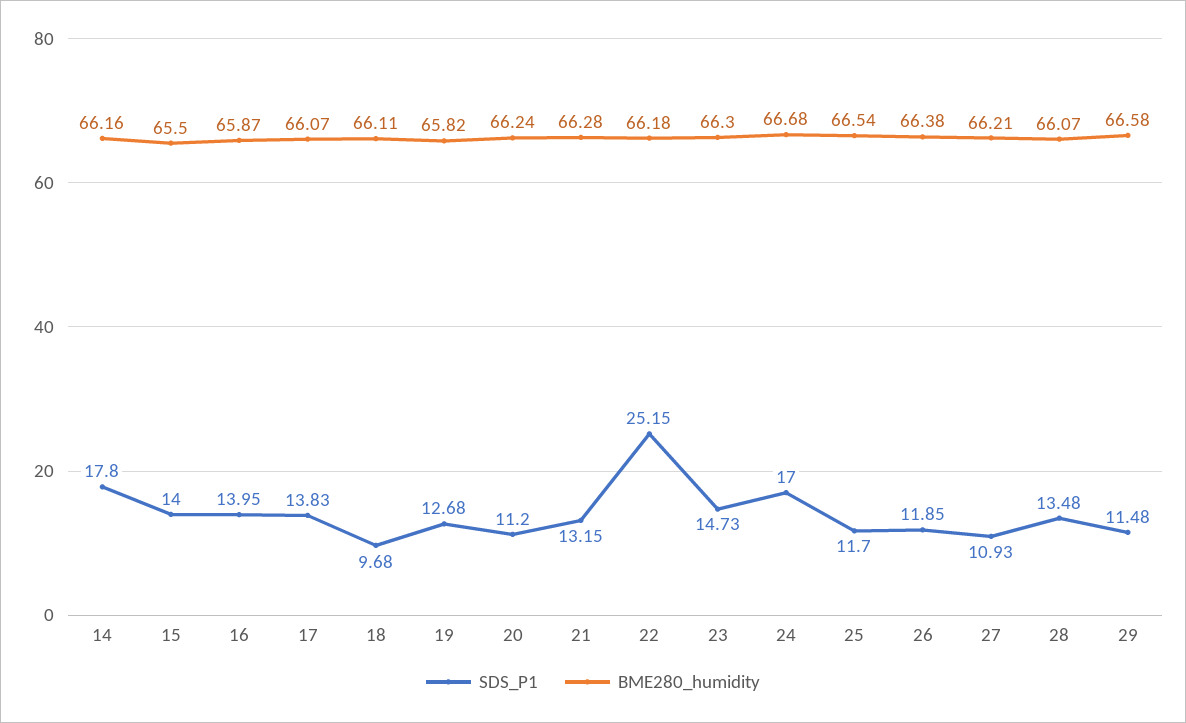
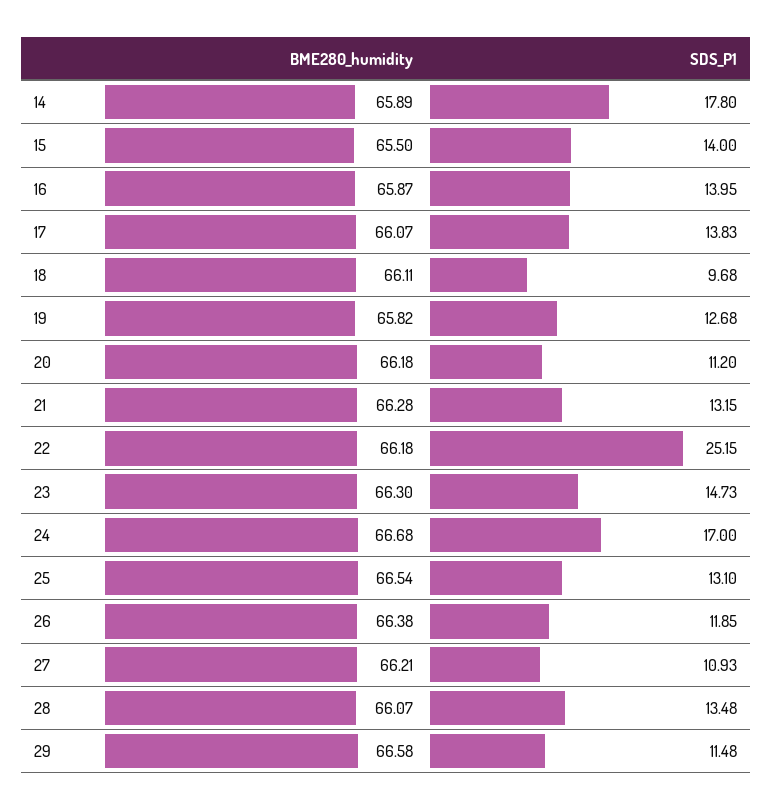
BME280_humidity, 14: 66.16 -> 65.89
BME280_humidity, 20: 66.24 -> 66.18
SDS_P1, 25: 11.7 -> 13.1

